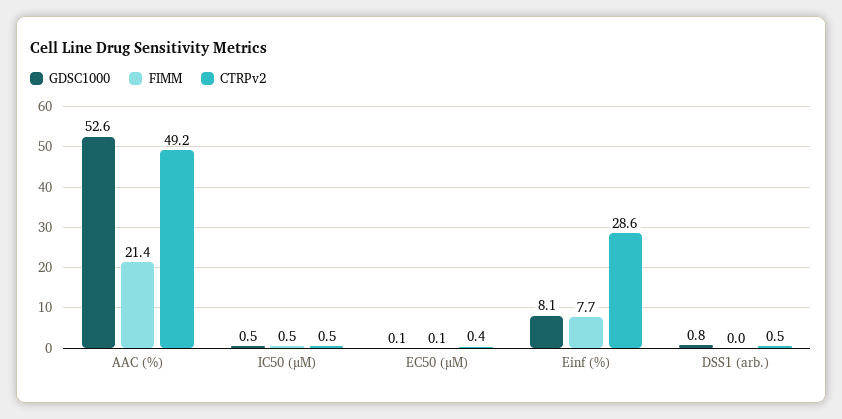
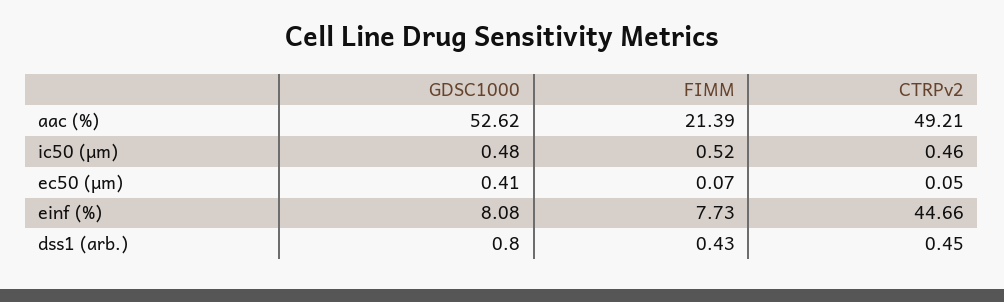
GDSC1000, EC50 (µM): 0.1 -> 0.41
CTRPv2, EC50 (µM): 0.4 -> 0.05
CTRPv2, Einf (%): 28.6 -> 44.66
FIMM, DSS1 (arb.): 0 -> 0.43

